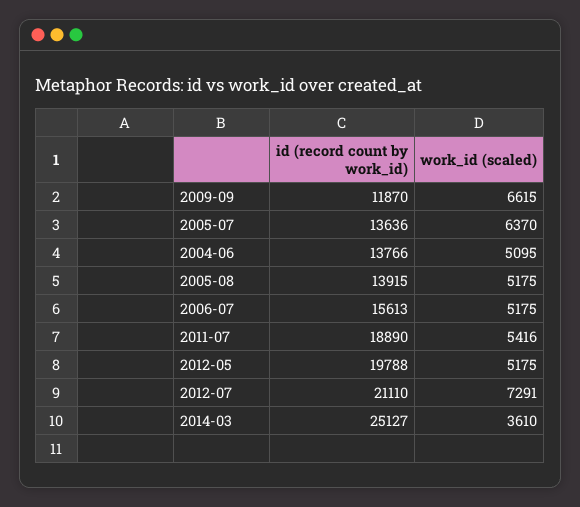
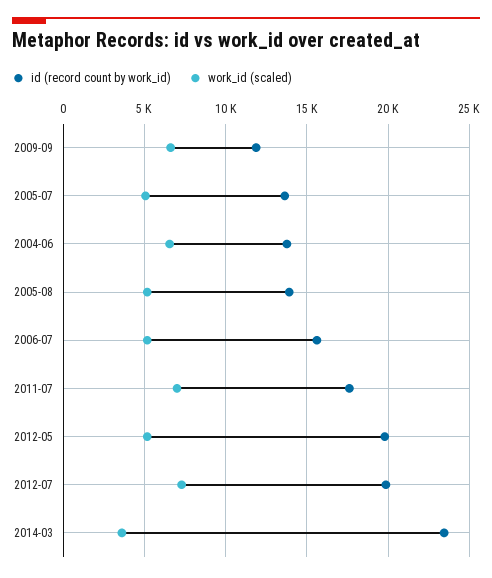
work_id (scaled), 2005-07: 6370 -> 5000
work_id (scaled), 2004-06: 5095 -> 6500
id (record count by work_id), 2011-07: 18890 -> 17500
work_id (scaled), 2011-07: 5416 -> 7000
id (record count by work_id), 2012-07: 21110 -> 20000
id (record count by work_id), 2014-03: 25127 -> 23500

